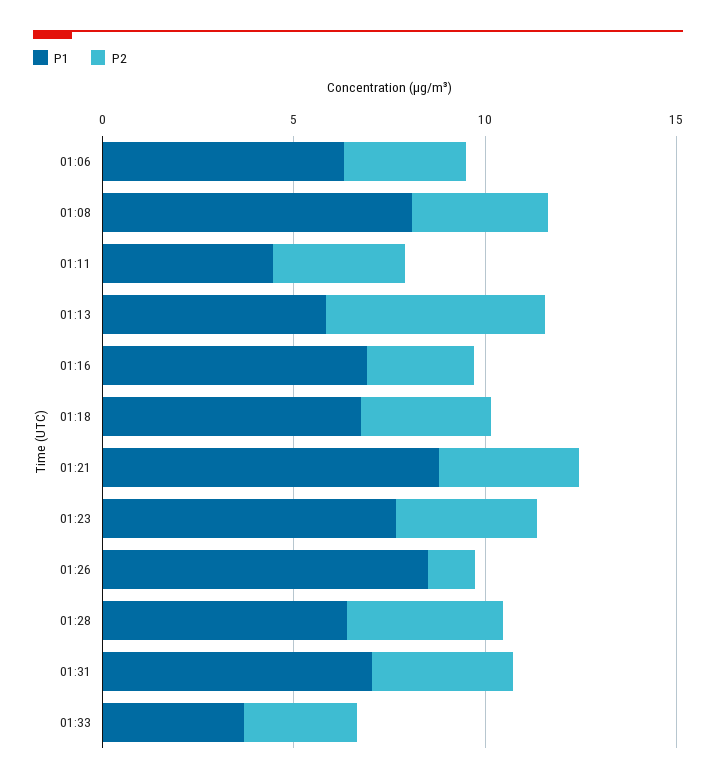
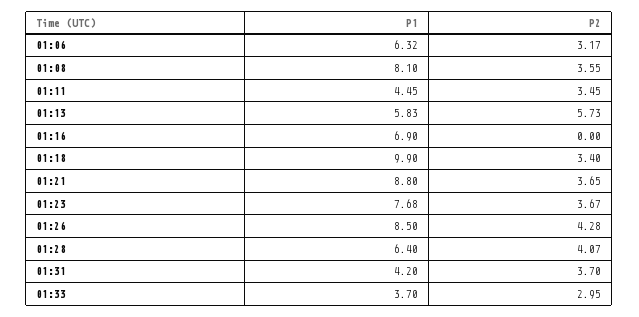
P2, 01:16: 3 -> 0
P1, 01:18: 7 -> 9.9
P2, 01:26: 1 -> 4.28
P1, 01:31: 7 -> 4.2

